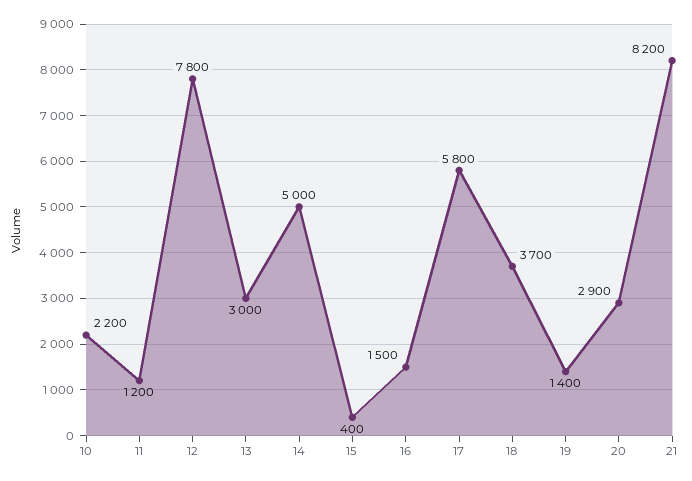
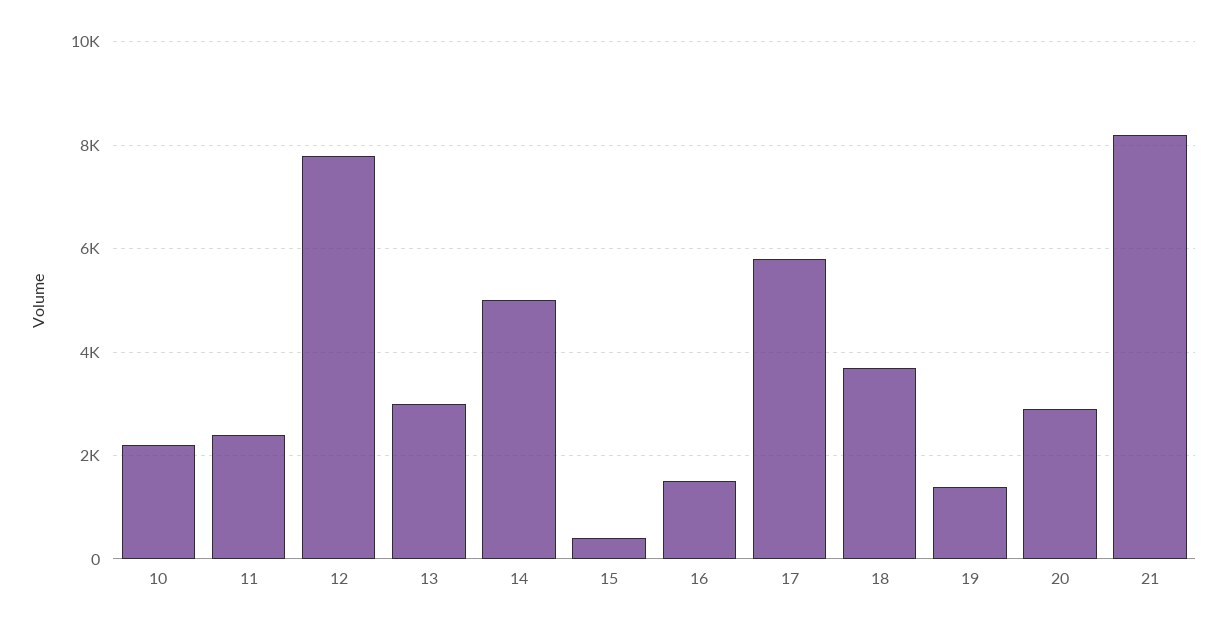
11: 1200 -> 2400

